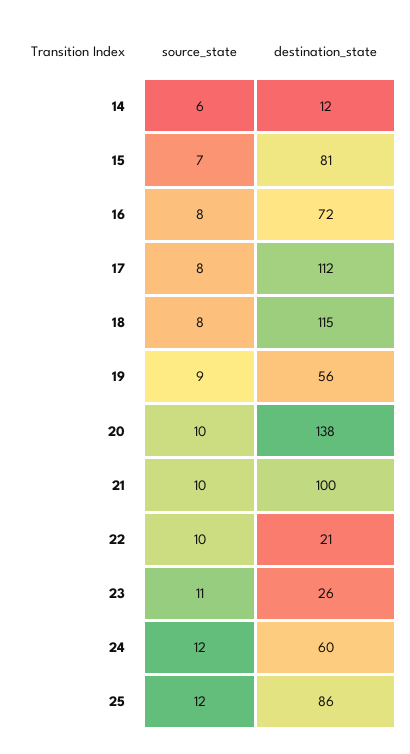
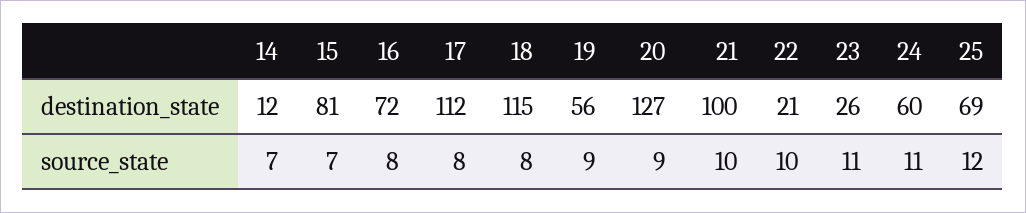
source_state, 14: 6 -> 7
source_state, 20: 10 -> 9
destination_state, 20: 138 -> 127
source_state, 24: 12 -> 11
destination_state, 25: 86 -> 69

